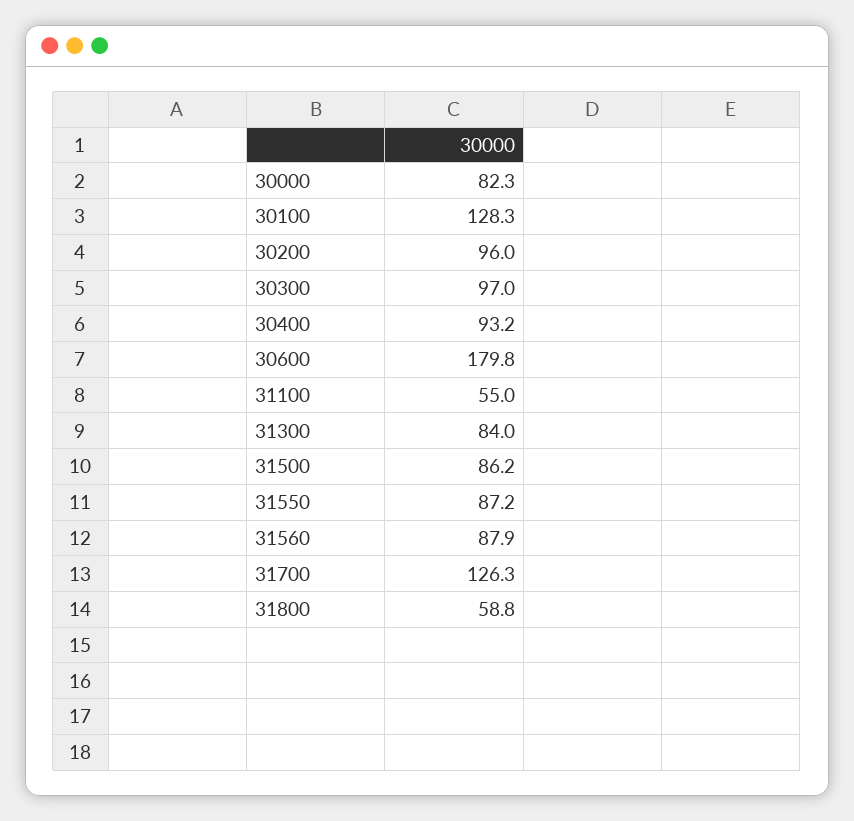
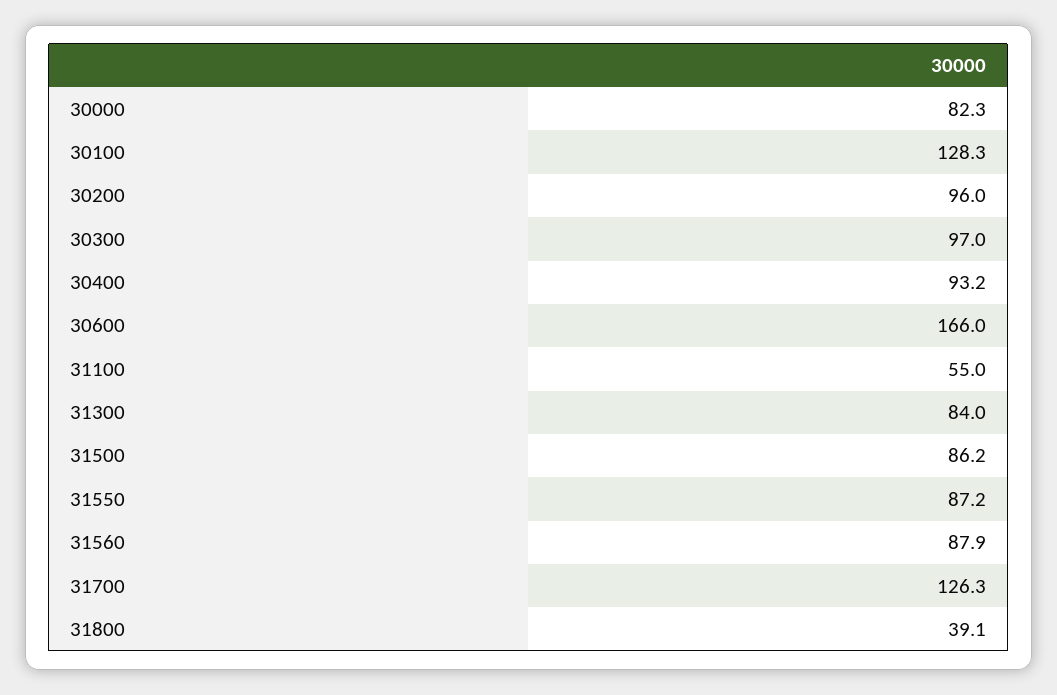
30600: 179.8 -> 166
31800: 58.8 -> 39.1

